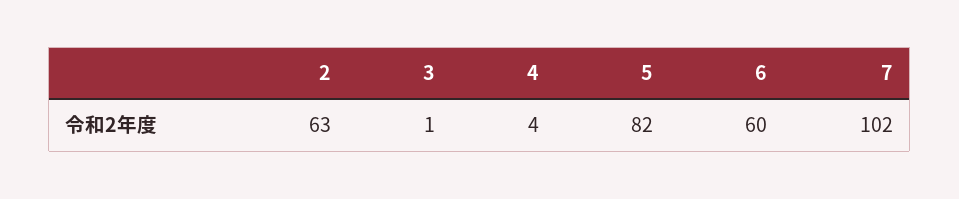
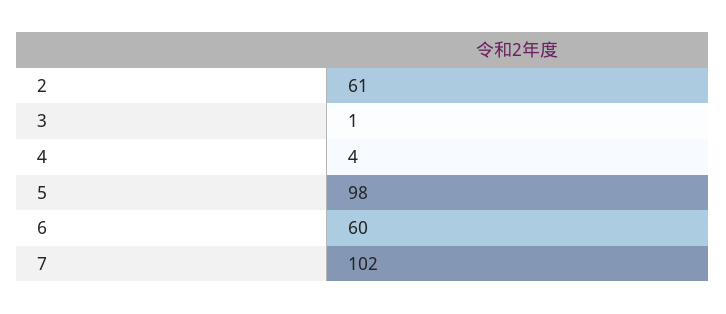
2: 63 -> 61
5: 82 -> 98

